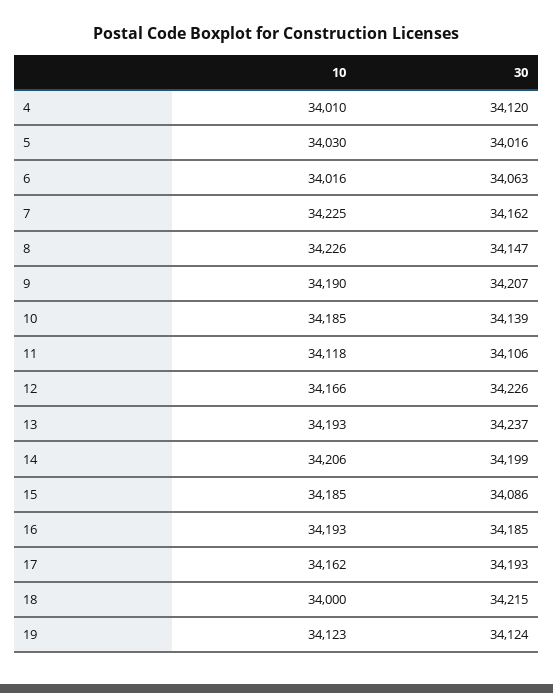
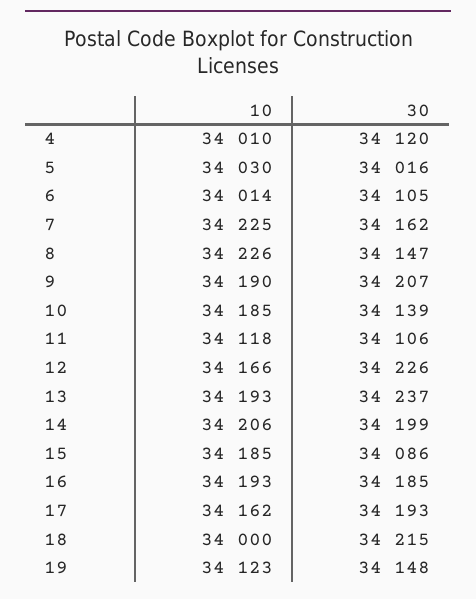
10, 6: 34016 -> 34014
30, 6: 34063 -> 34105
30, 19: 34124 -> 34148

